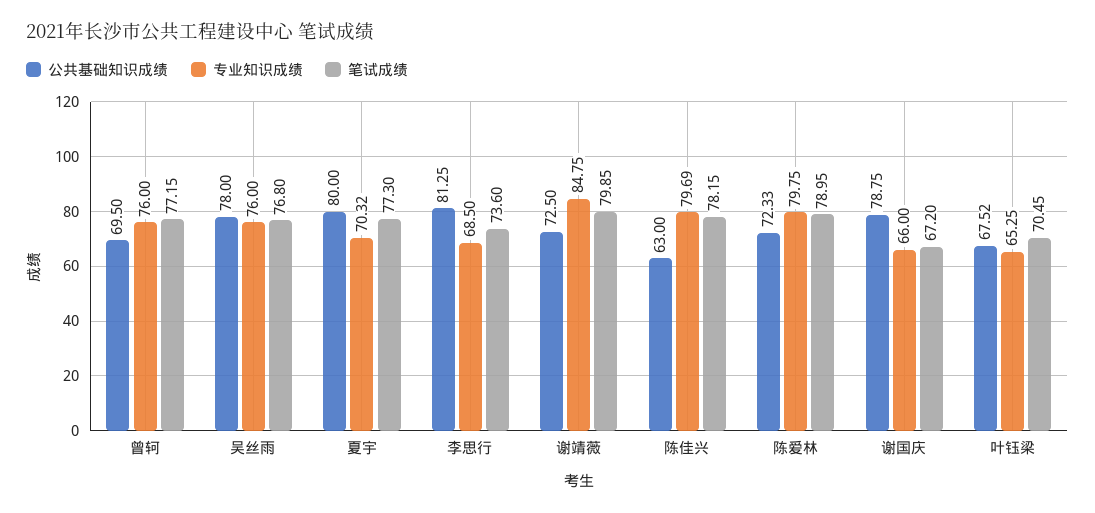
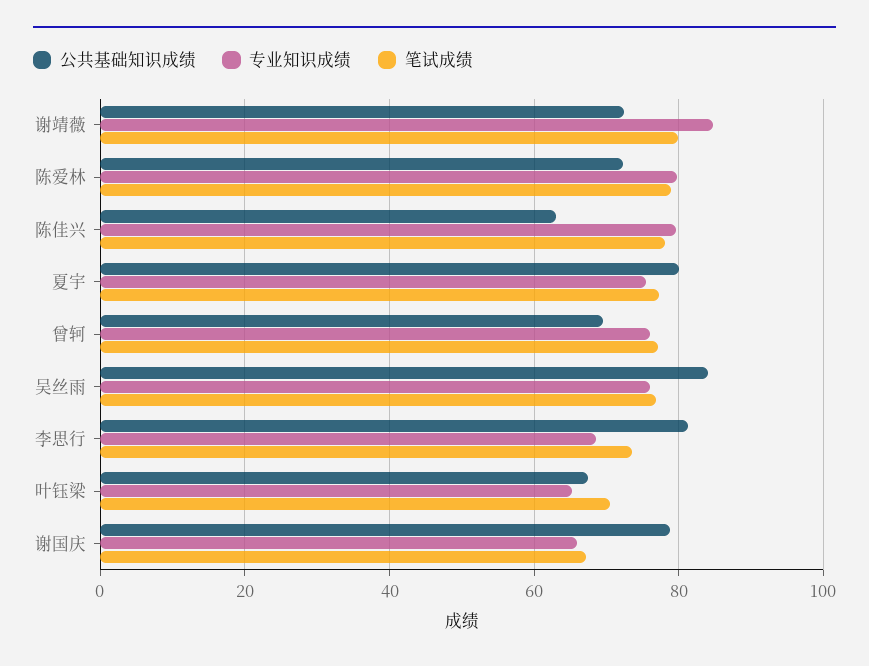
公共基础知识成绩, 吴丝雨: 78 -> 84
专业知识成绩, 夏宇: 70.32 -> 76

